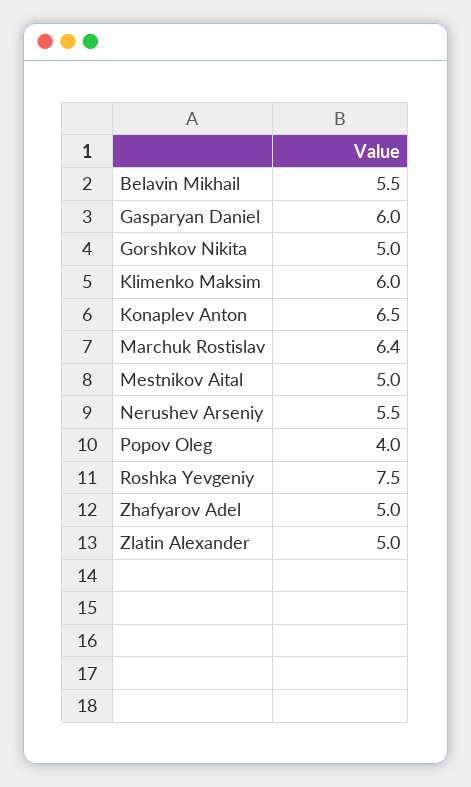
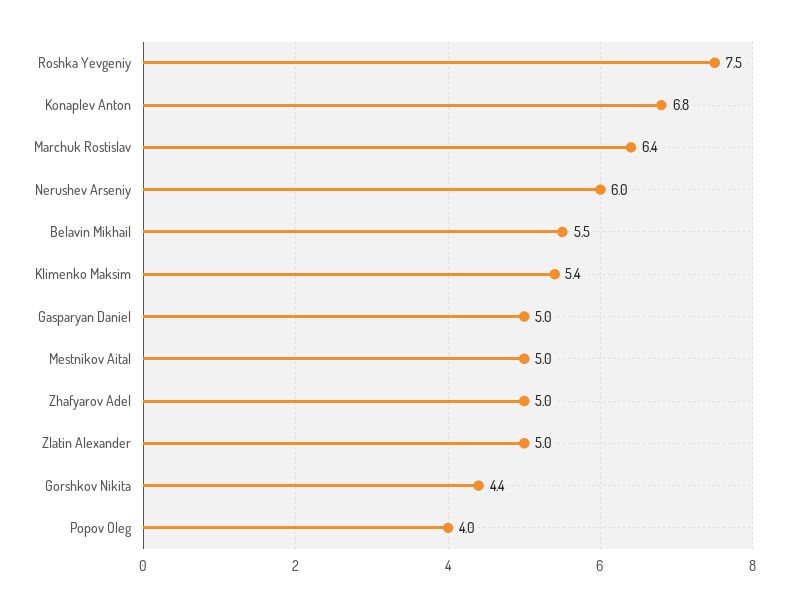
Gasparyan Daniel: 6 -> 5
Gorshkov Nikita: 5 -> 4.4
Klimenko Maksim: 6 -> 5.4
Konaplev Anton: 6.5 -> 6.8
Nerushev Arseniy: 5.5 -> 6

